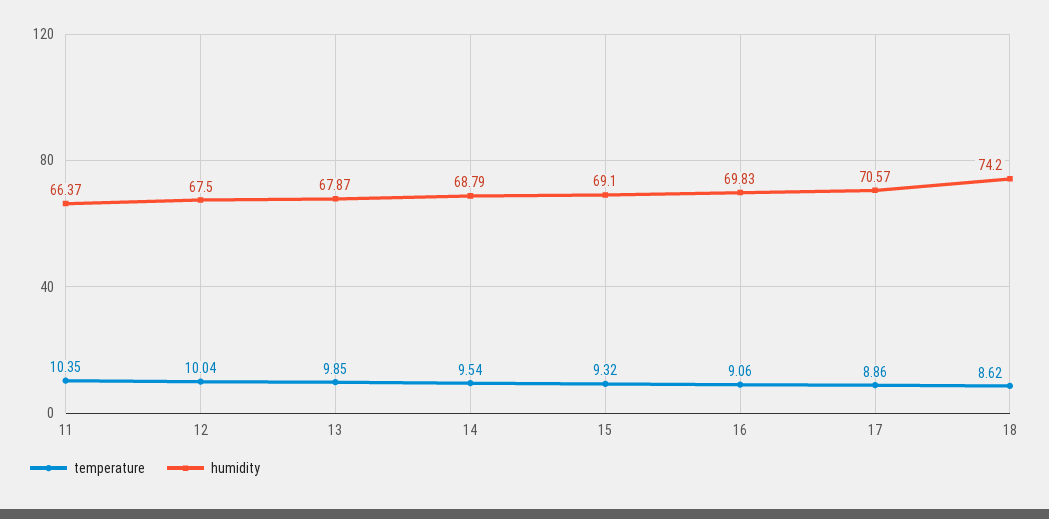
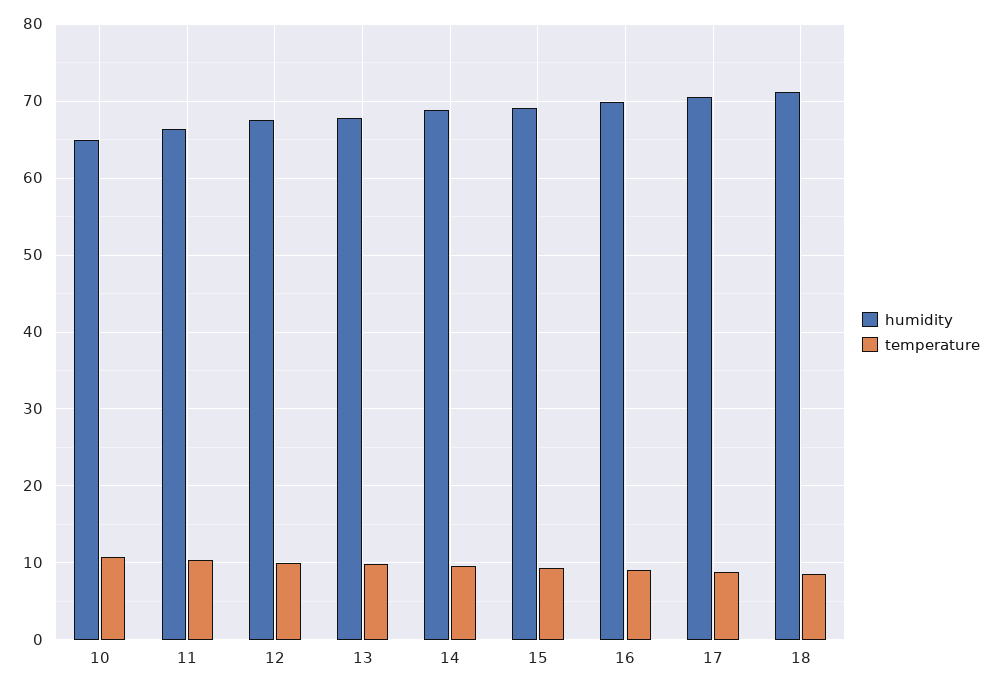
humidity, 18: 74.2 -> 71
humidity, 10: none -> 65
temperature, 10: none -> 11

